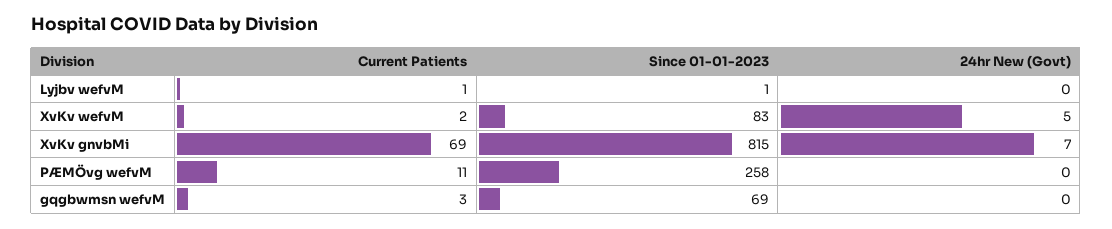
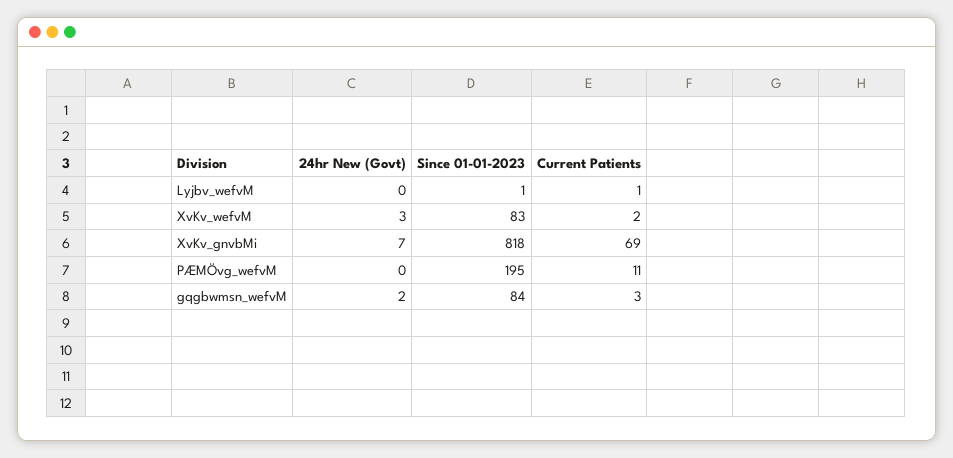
24hr New (Govt), XvKv wefvM: 5 -> 3
Since 01-01-2023, XvKv gnvbMi: 815 -> 818
Since 01-01-2023, PÆMÖvg wefvM: 258 -> 195
Since 01-01-2023, gqgbwmsn wefvM: 69 -> 84
24hr New (Govt), gqgbwmsn wefvM: 0 -> 2

